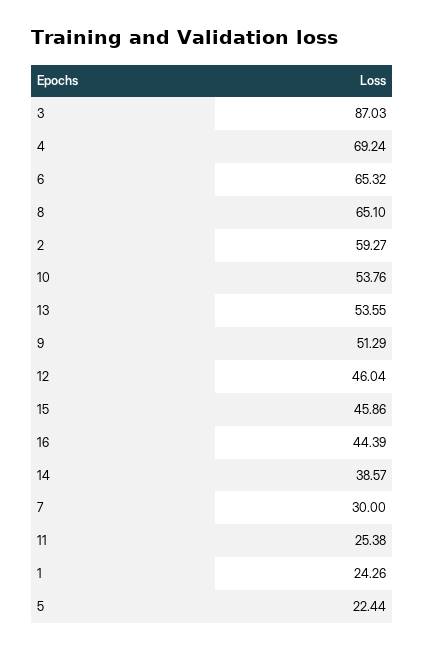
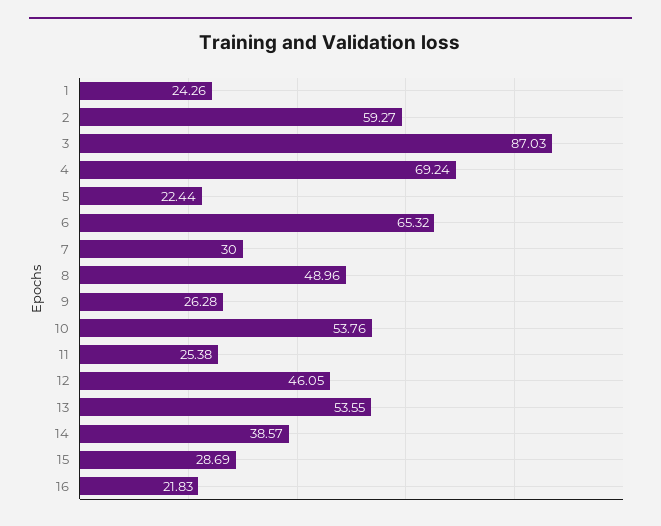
8: 65.1 -> 48.96
9: 51.29 -> 26.28
12: 46.04 -> 46.05
15: 45.86 -> 28.69
16: 44.39 -> 21.83

